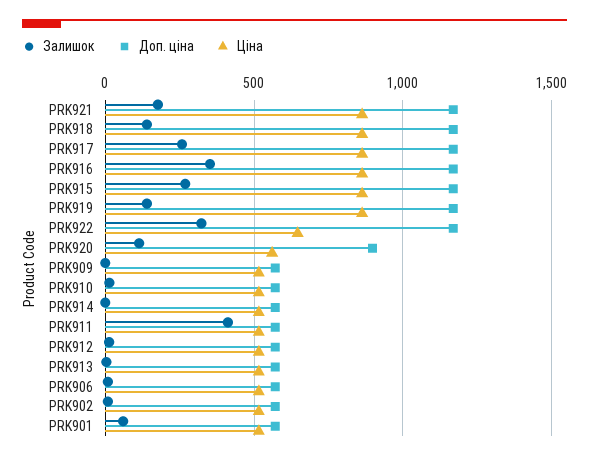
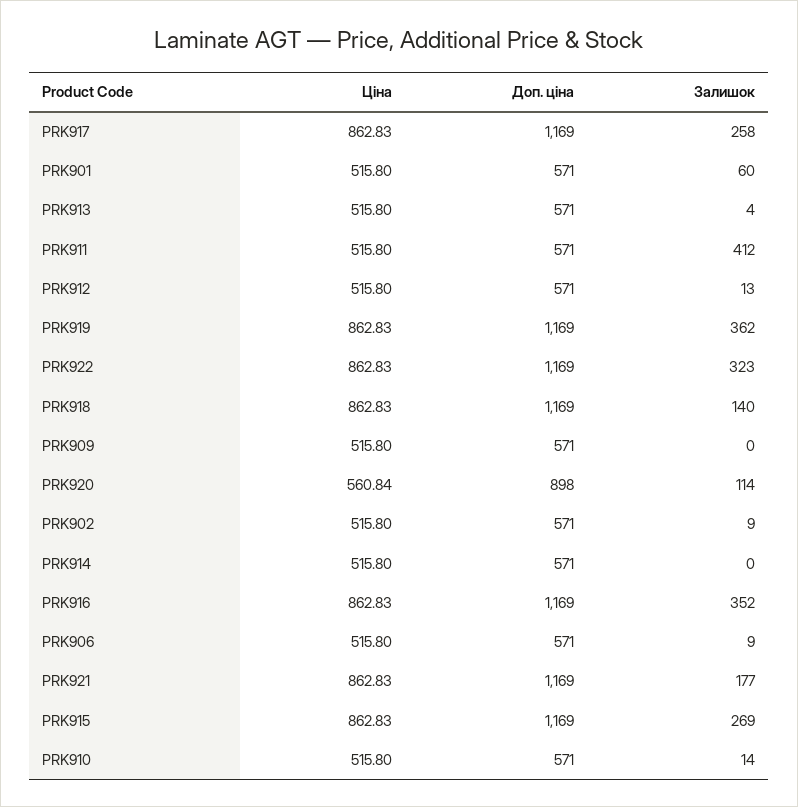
Залишок, PRK919: 150 -> 362
Ціна, PRK922: 650 -> 862.83

